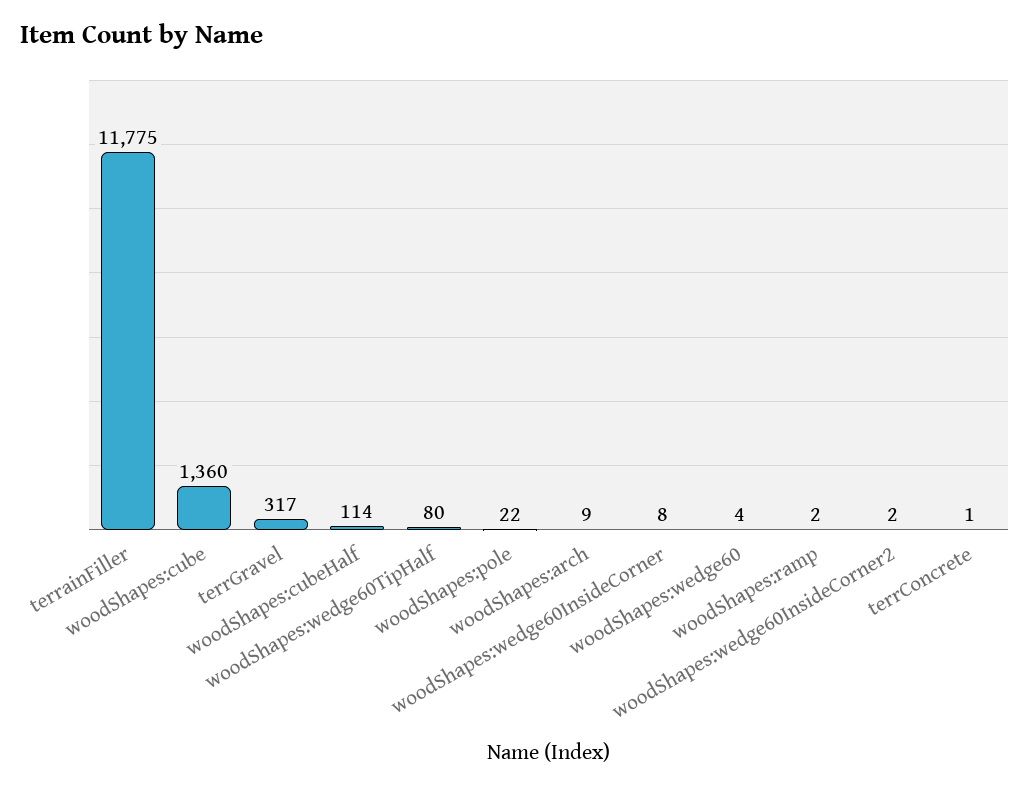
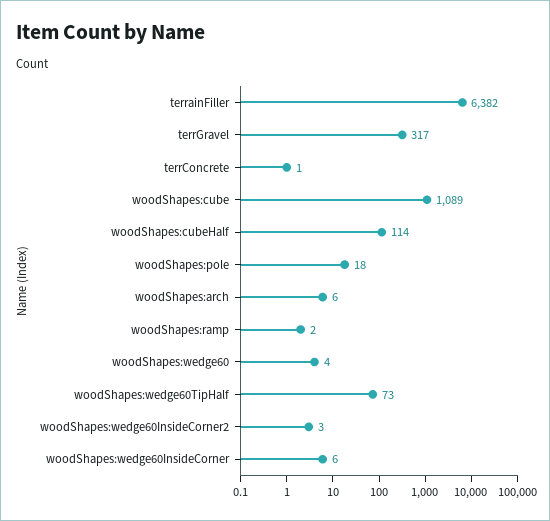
terrainFiller: 11775 -> 6382
woodShapes:cube: 1360 -> 1089
woodShapes:wedge60TipHalf: 80 -> 73
woodShapes:pole: 22 -> 18
woodShapes:arch: 9 -> 6
woodShapes:wedge60InsideCorner: 8 -> 6
woodShapes:wedge60InsideCorner2: 2 -> 3

